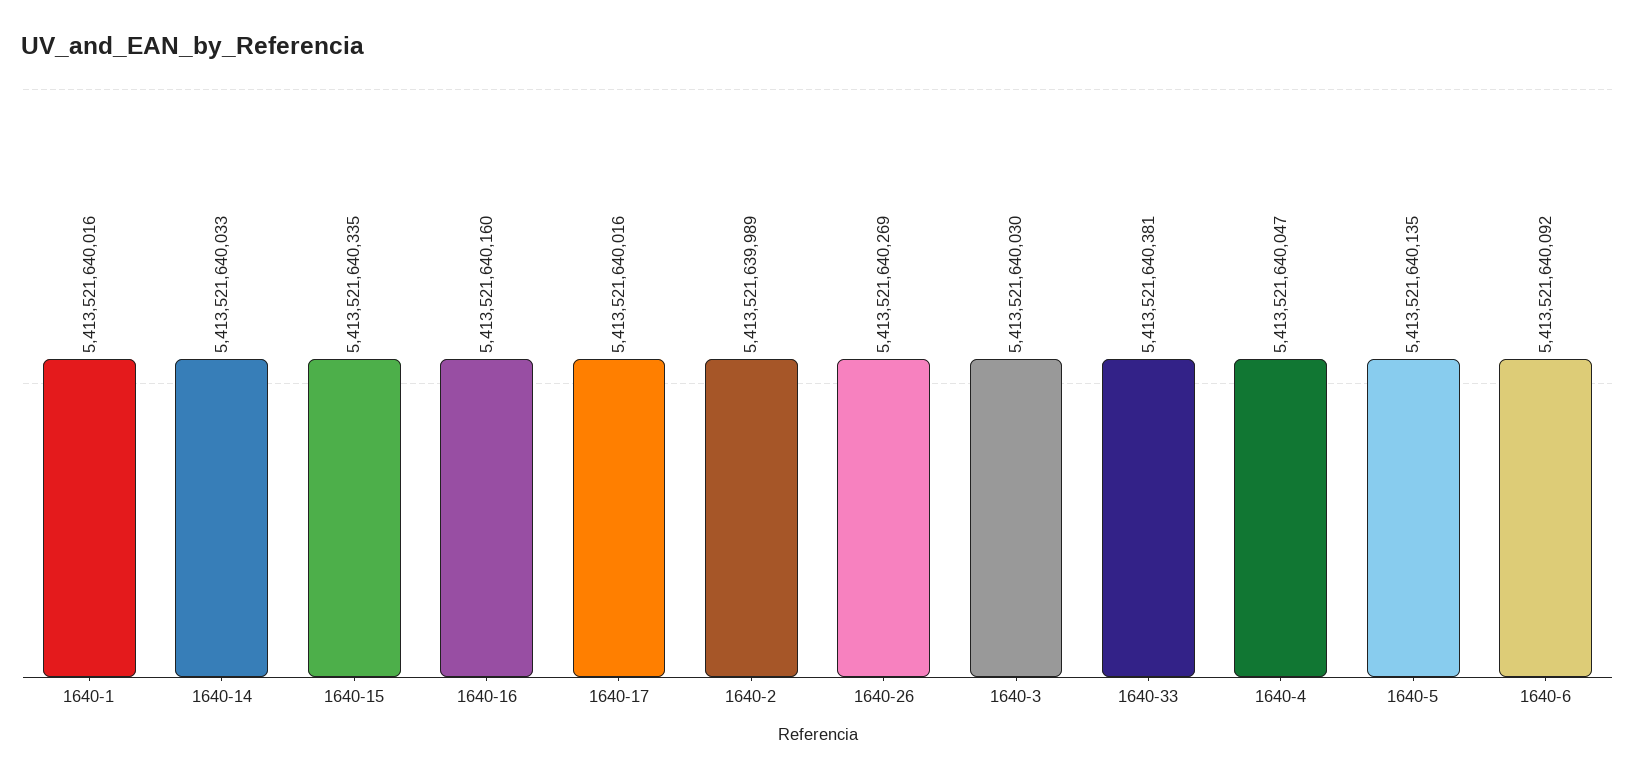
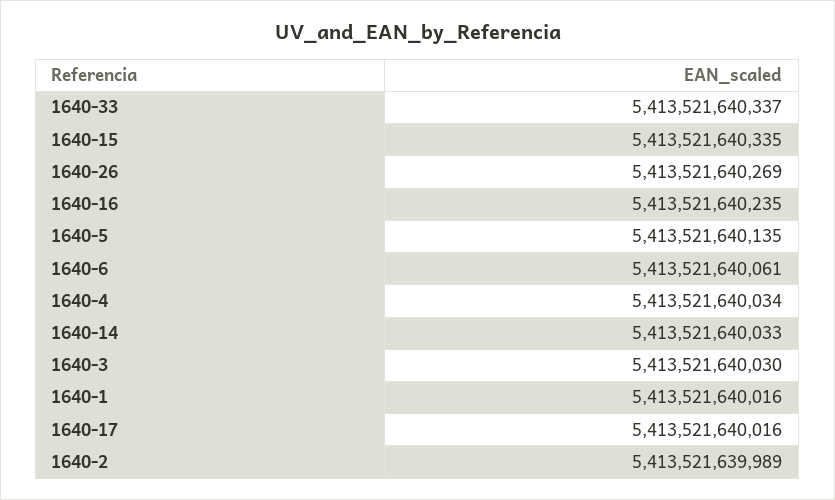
1640-16: 5413521640160 -> 5413521640235
1640-33: 5413521640381 -> 5413521640337
1640-4: 5413521640047 -> 5413521640034
1640-6: 5413521640092 -> 5413521640061

